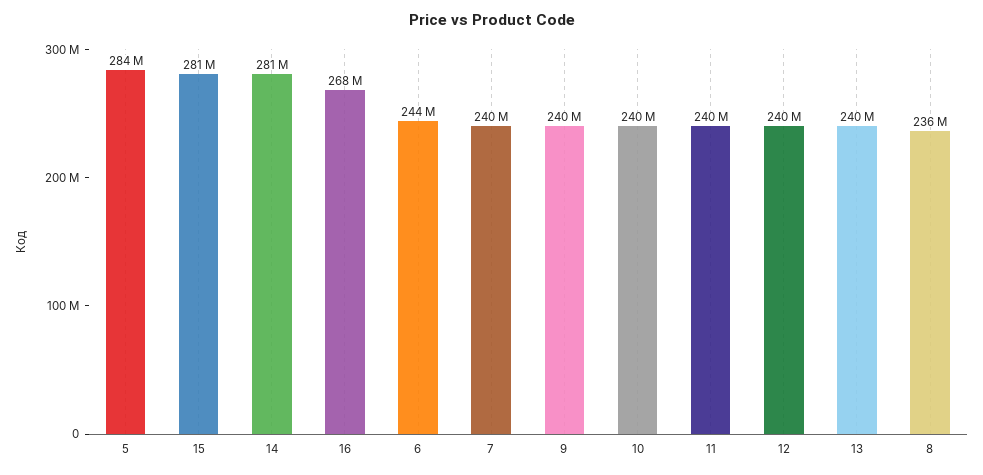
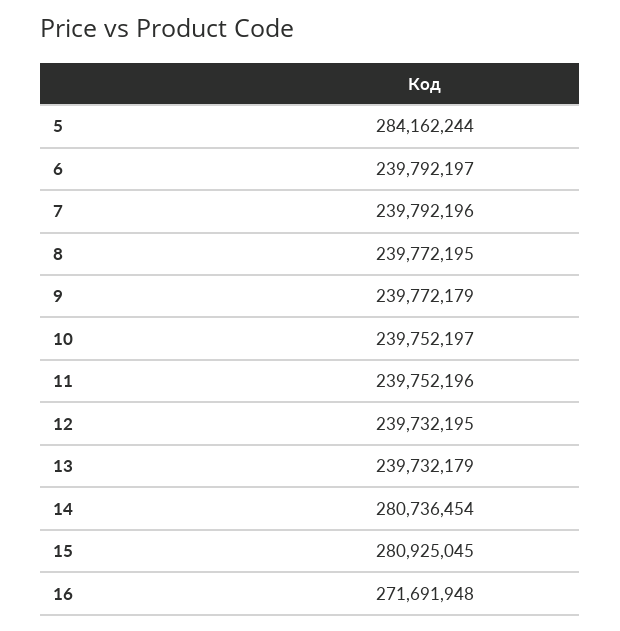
16: 268000000 -> 271691948
6: 244000000 -> 239792197
8: 236000000 -> 239772195

